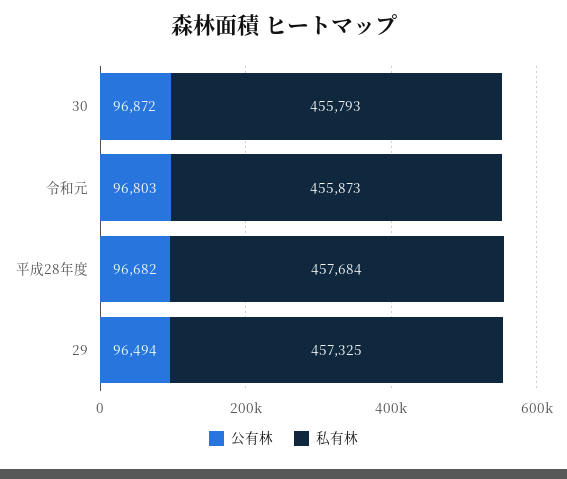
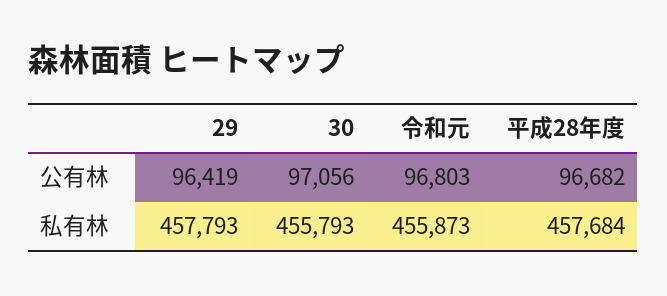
公有林, 30: 96872 -> 97056
公有林, 29: 96494 -> 96419
私有林, 29: 457325 -> 457793

